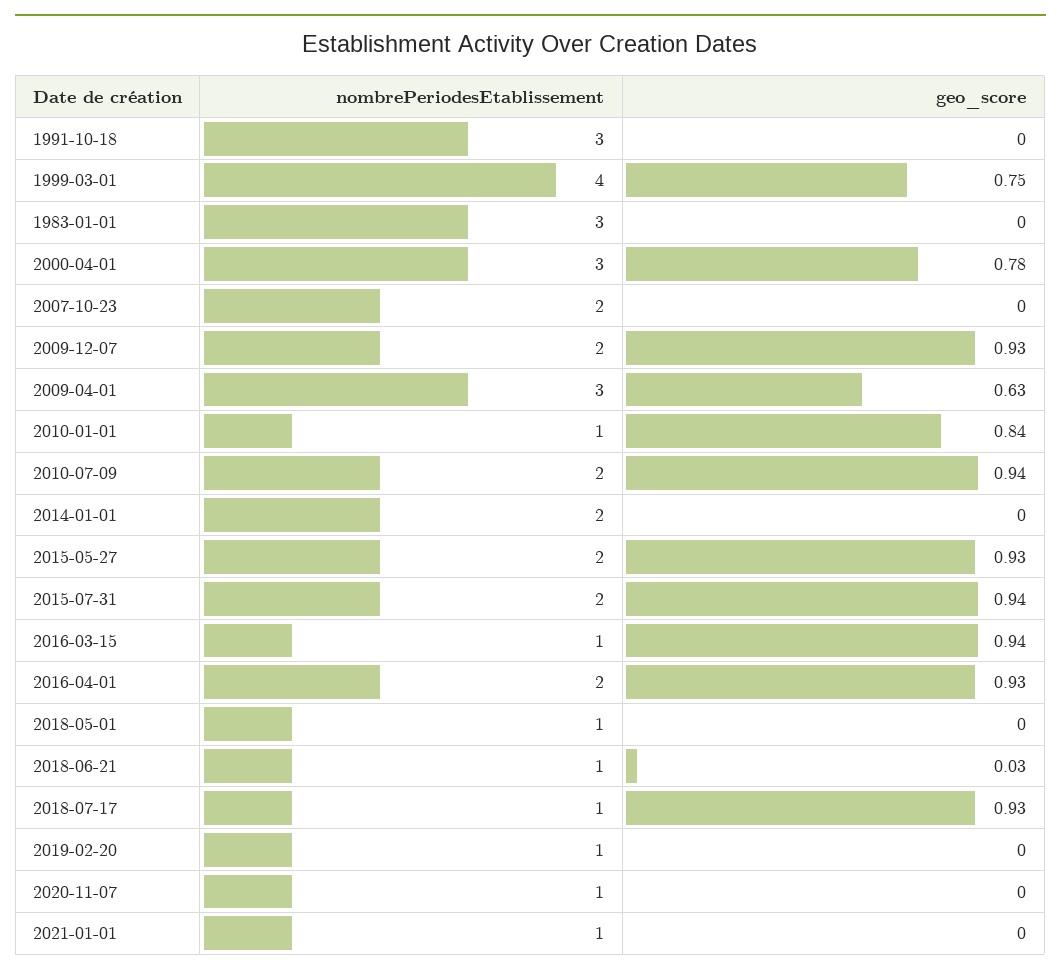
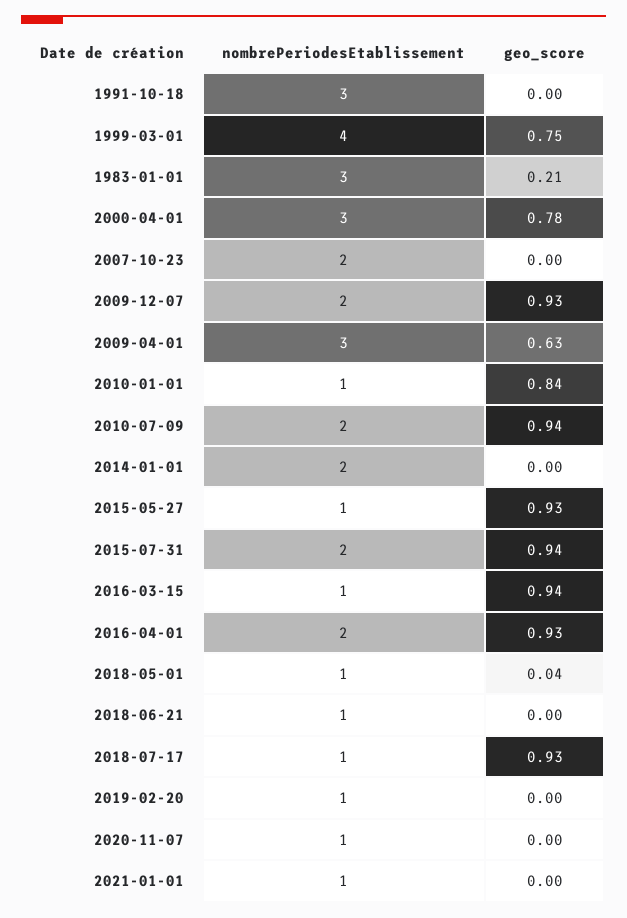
geo_score, 1983-01-01: 0 -> 0.21
nombrePeriodesEtablissement, 2015-05-27: 2 -> 1
geo_score, 2018-05-01: 0 -> 0.04
geo_score, 2018-06-21: 0.03 -> 0

